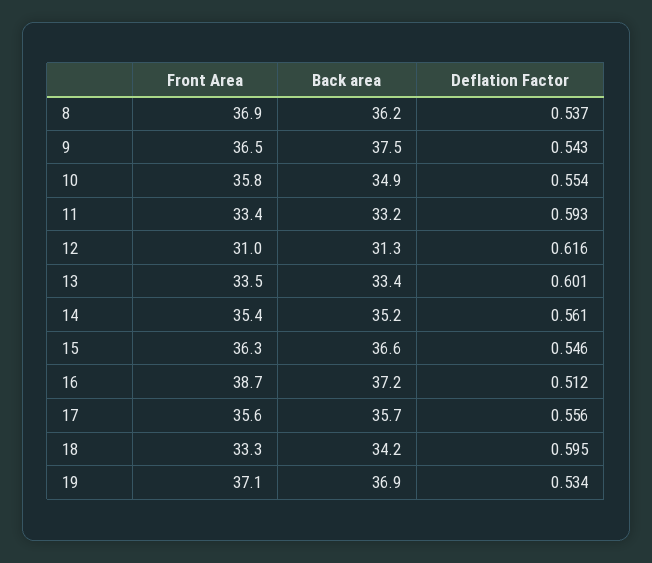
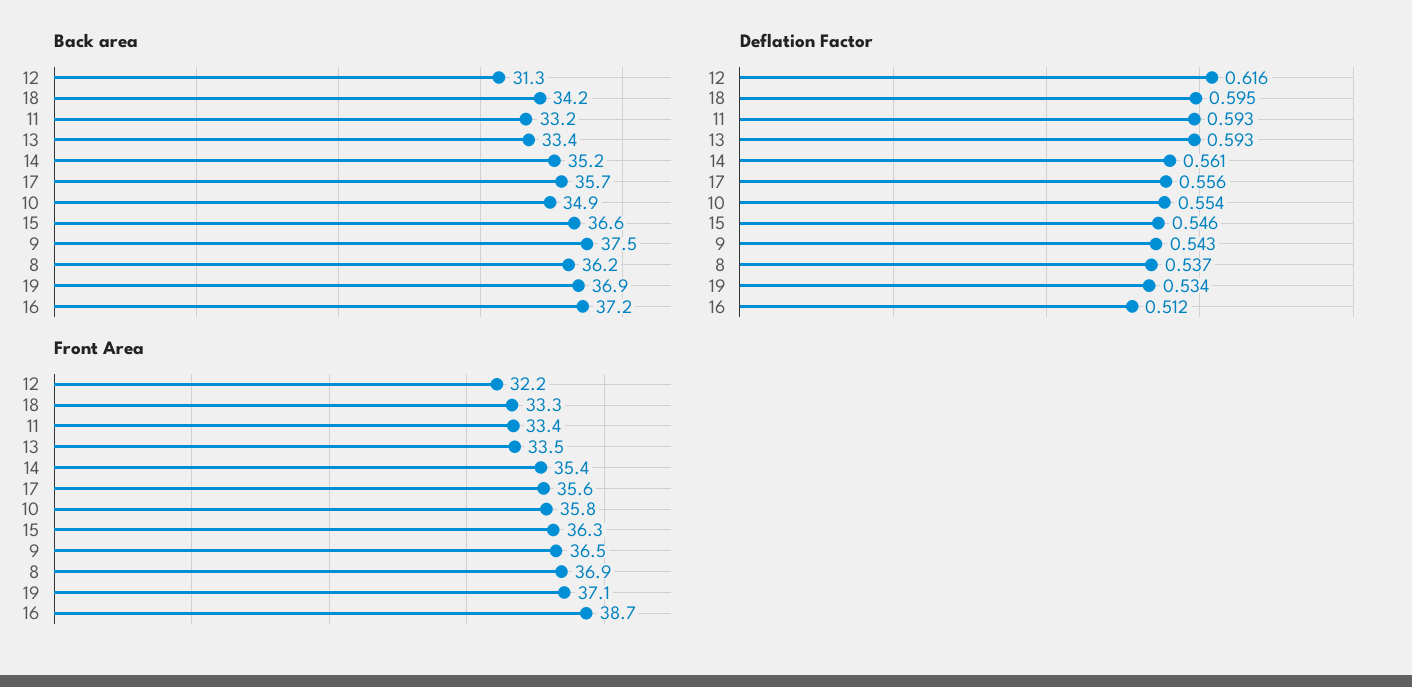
Front Area, 12: 31 -> 32.2
Deflation Factor, 13: 0.601 -> 0.593

